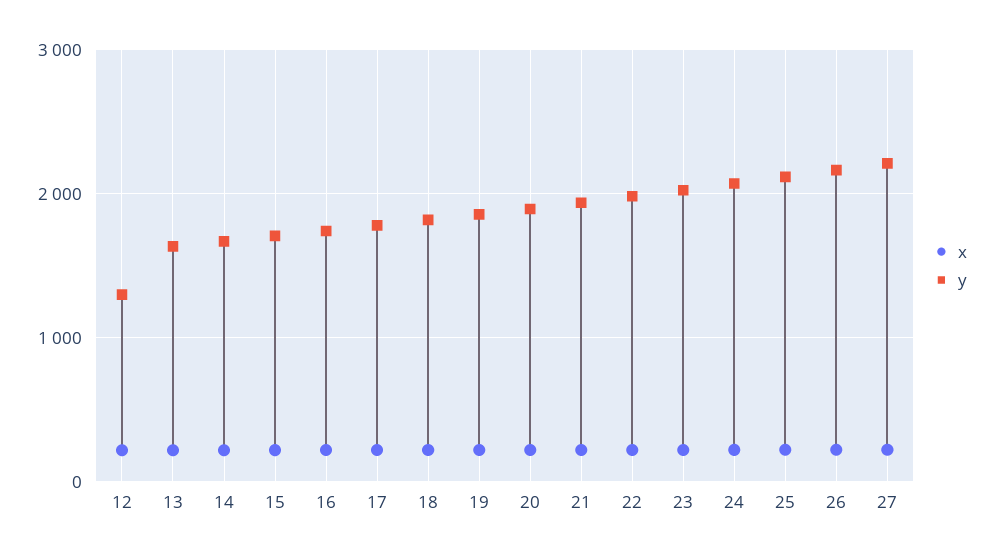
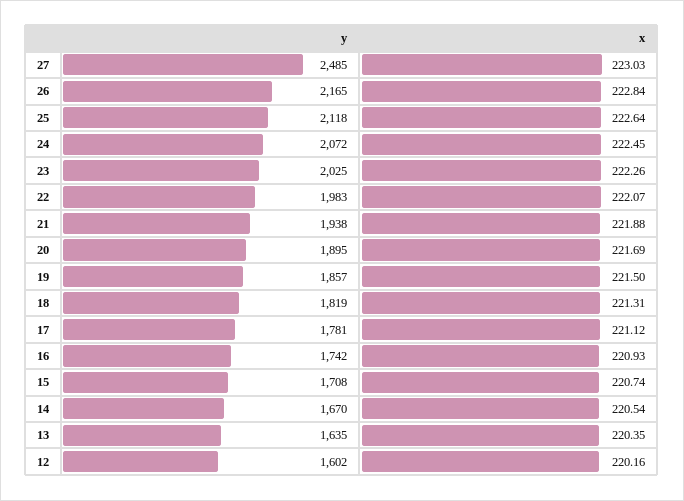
y, 12: 1300 -> 1602
y, 27: 2200 -> 2485

